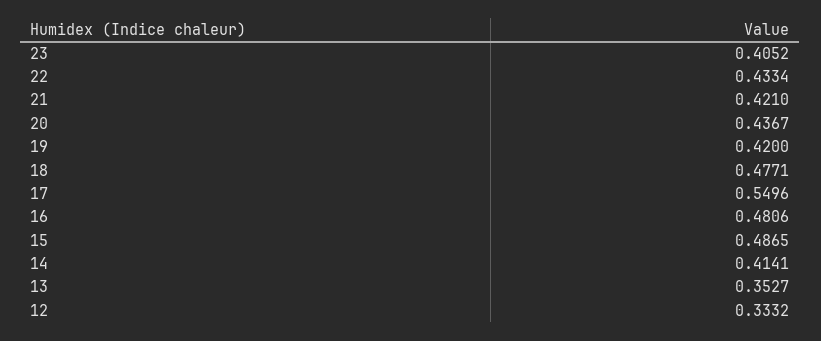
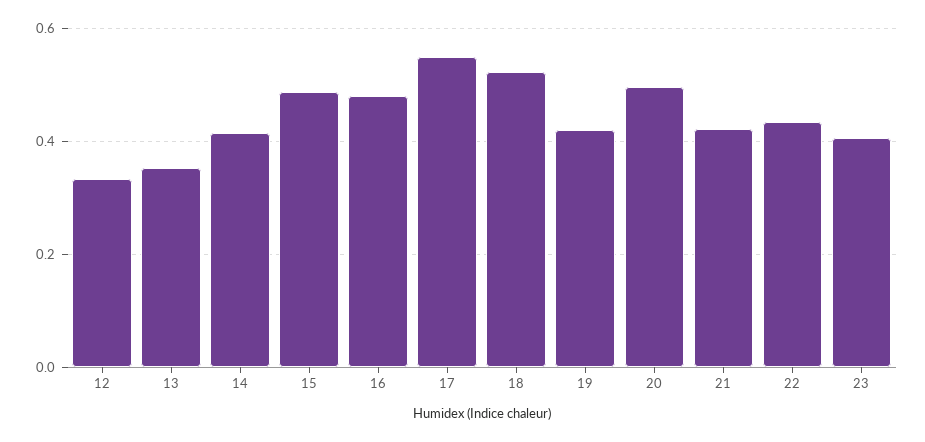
20: 0.4367 -> 0.5
18: 0.4771 -> 0.52

